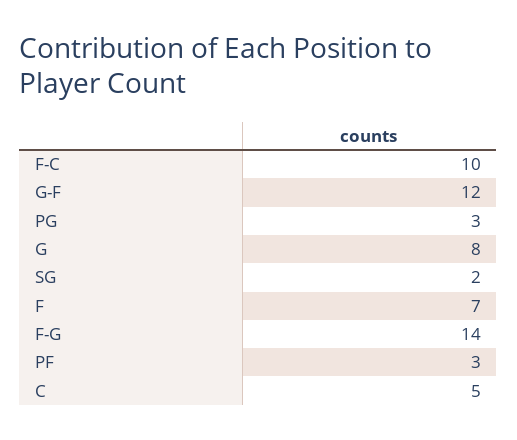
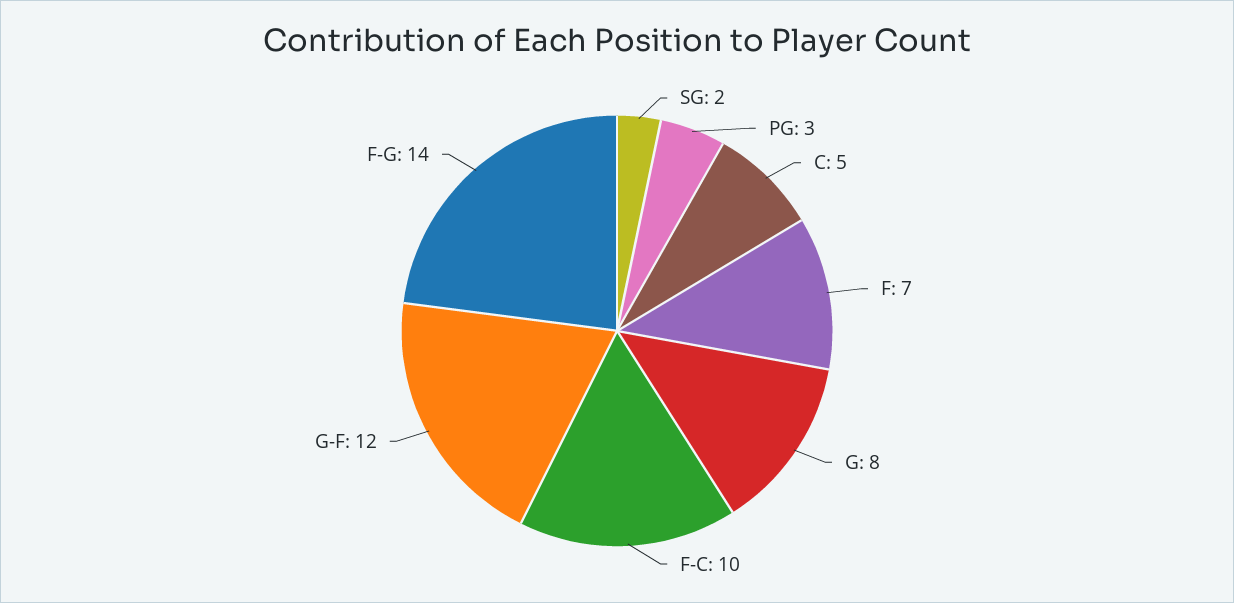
PF: 3 -> none

